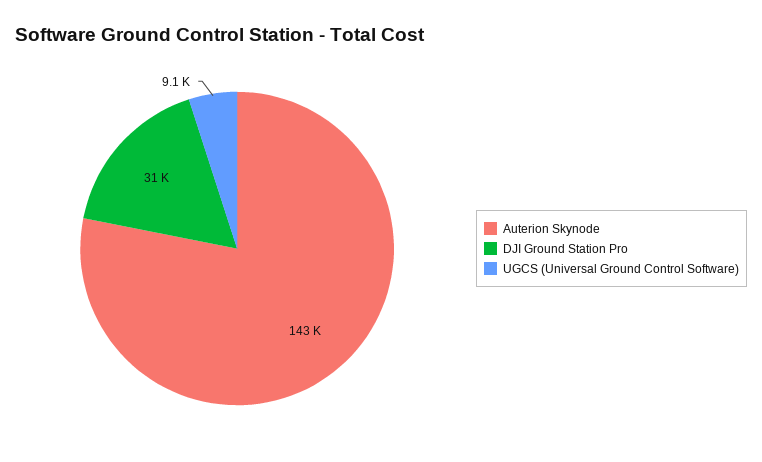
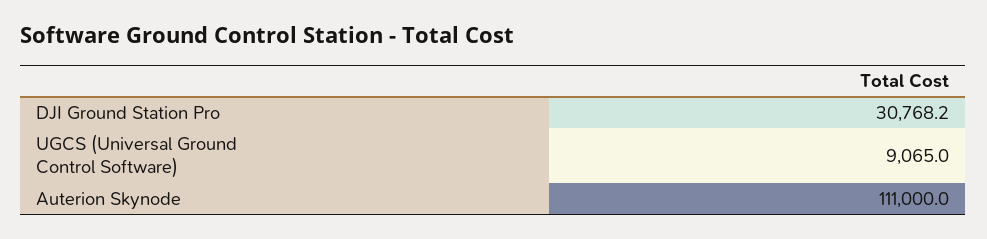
Auterion Skynode: 143000 -> 111000

